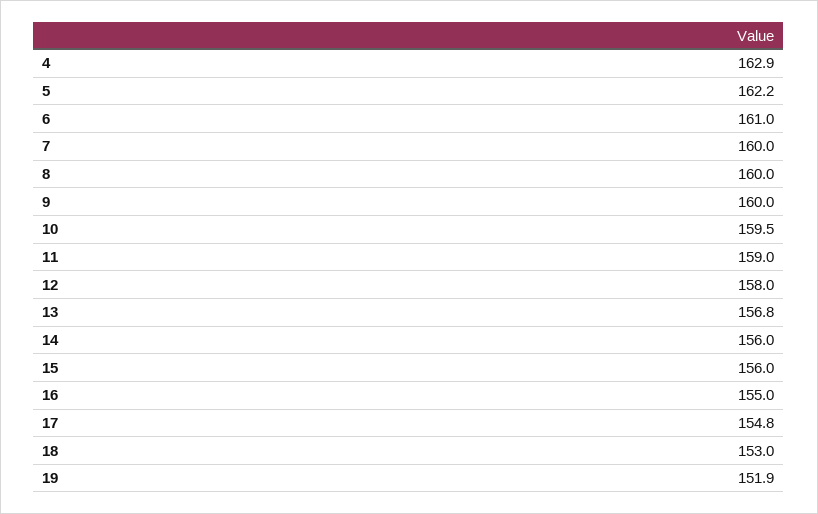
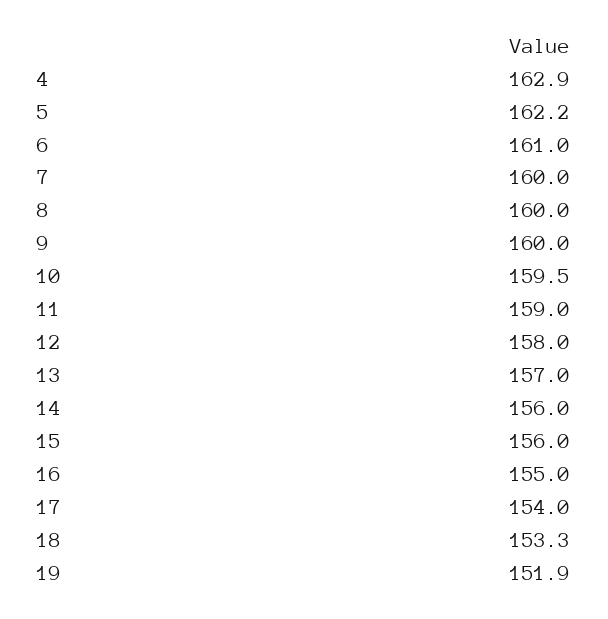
13: 156.8 -> 157
17: 154.8 -> 154
18: 153 -> 153.3

